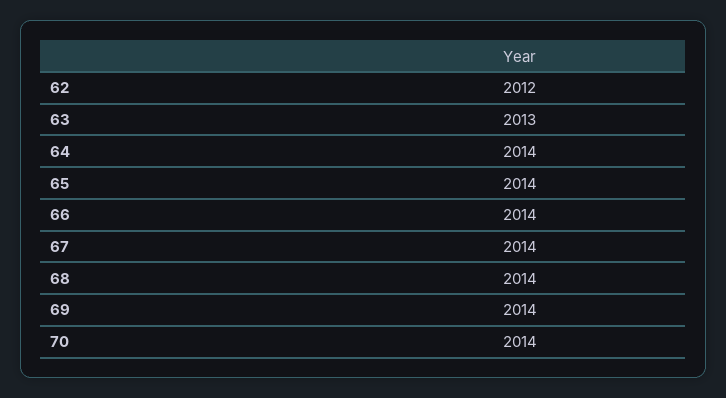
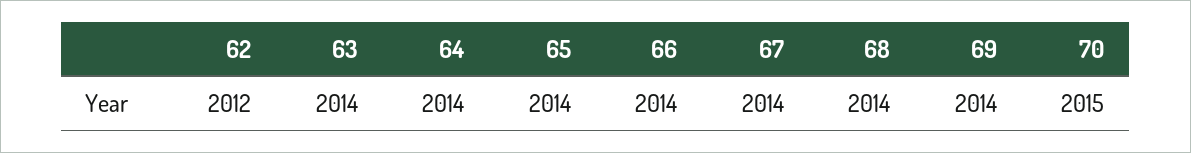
63: 2013 -> 2014
70: 2014 -> 2015

